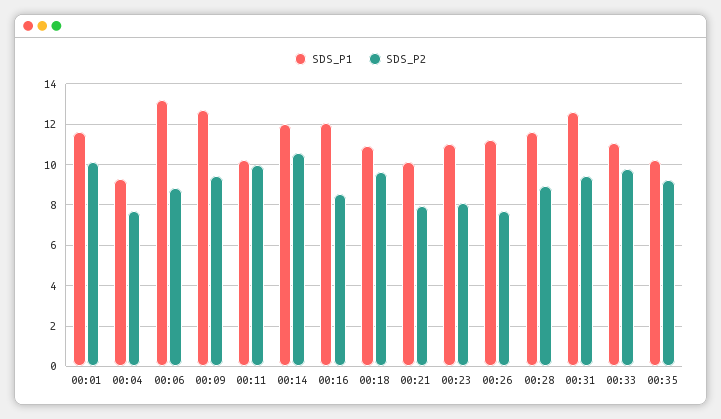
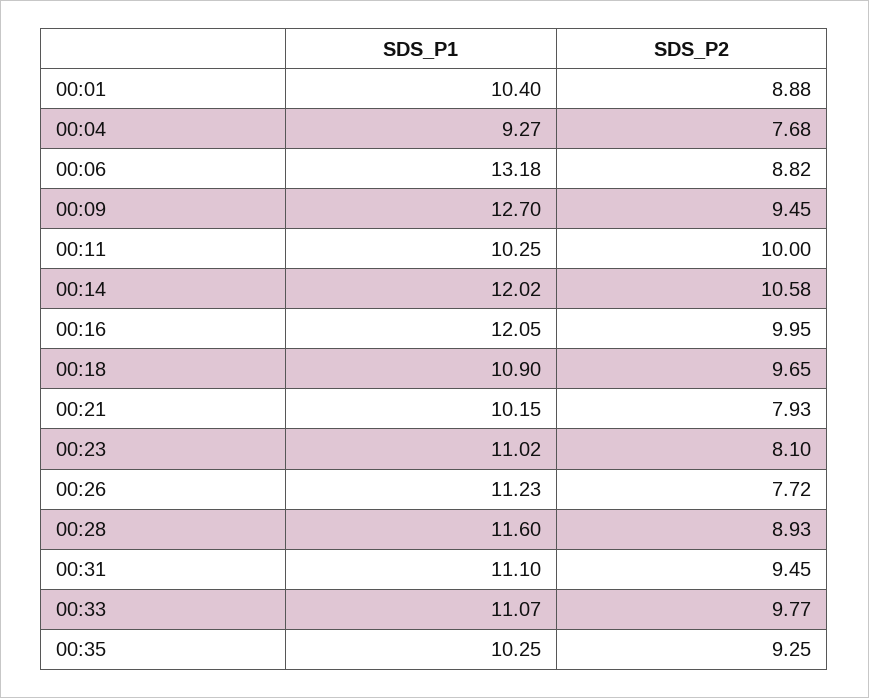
SDS_P1, 00:01: 11.5 -> 10.4
SDS_P2, 00:01: 10 -> 8.88
SDS_P2, 00:16: 8.5 -> 9.95
SDS_P1, 00:31: 12.5 -> 11.1

